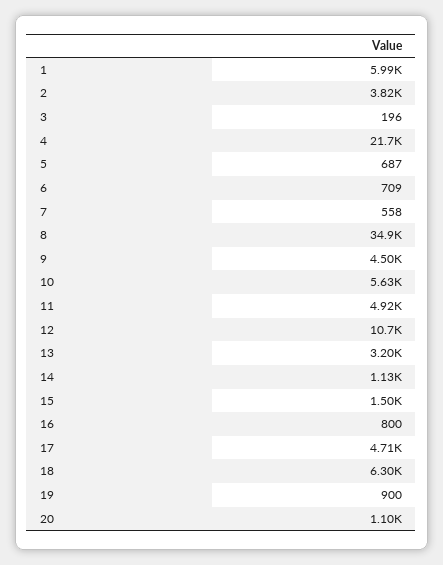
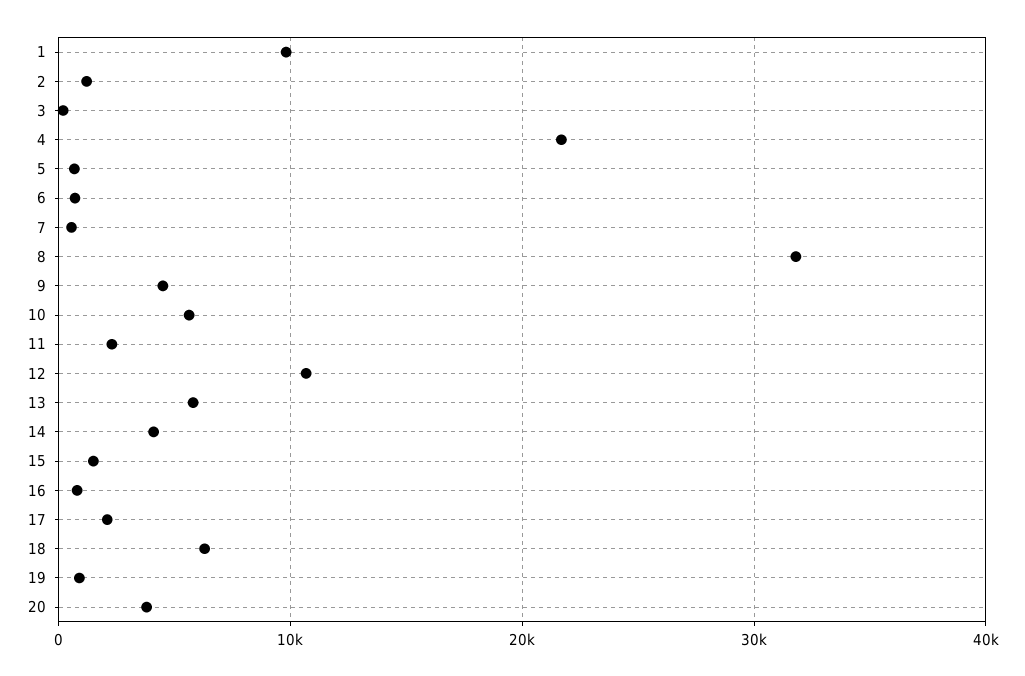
1: 5990 -> 10000
2: 3820 -> 1000
8: 34900 -> 32000
11: 4920 -> 2000
13: 3200 -> 6000
14: 1130 -> 4000
17: 4710 -> 2000
20: 1100 -> 4000

